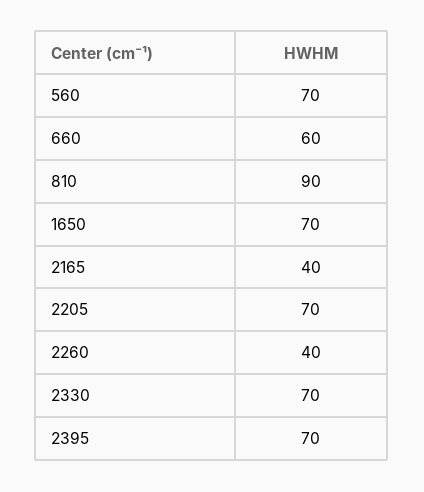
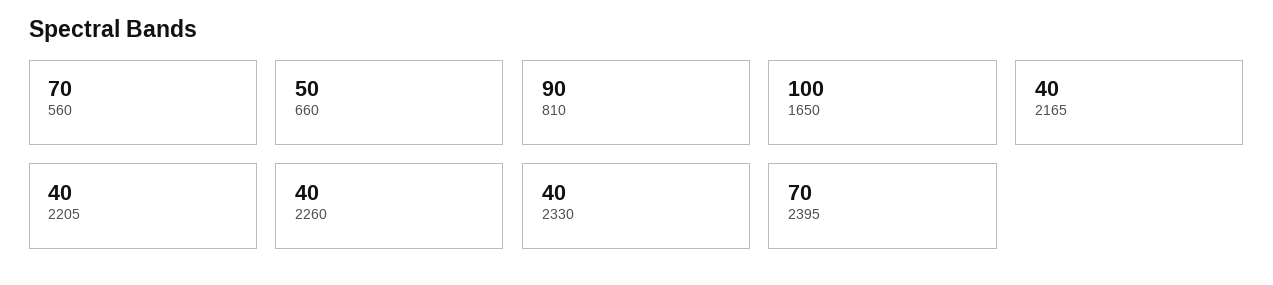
660: 60 -> 50
1650: 70 -> 100
2205: 70 -> 40
2330: 70 -> 40

